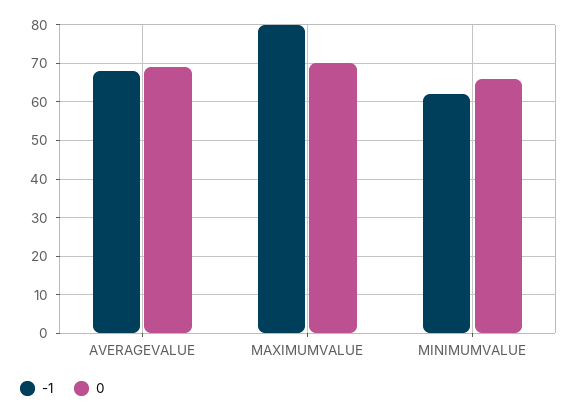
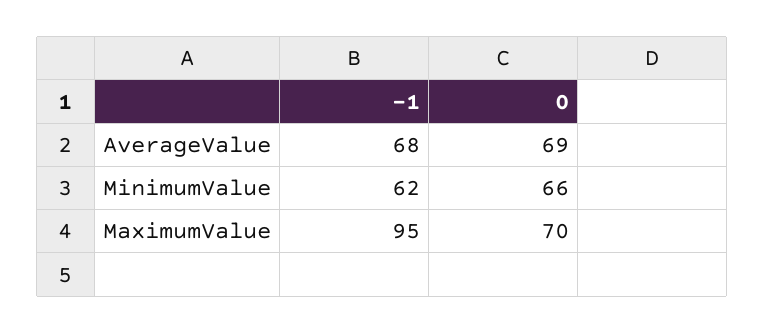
-1, MAXIMUMVALUE: 80 -> 95

